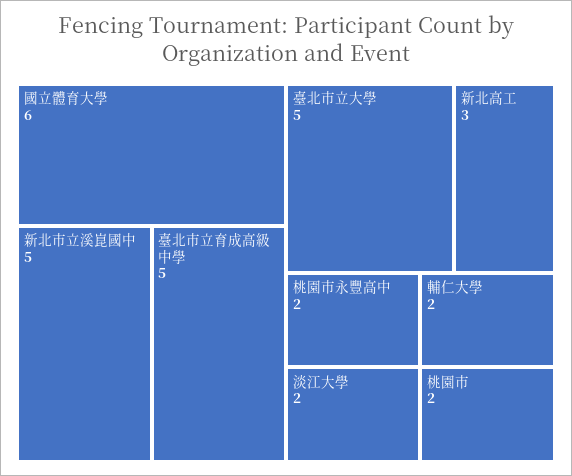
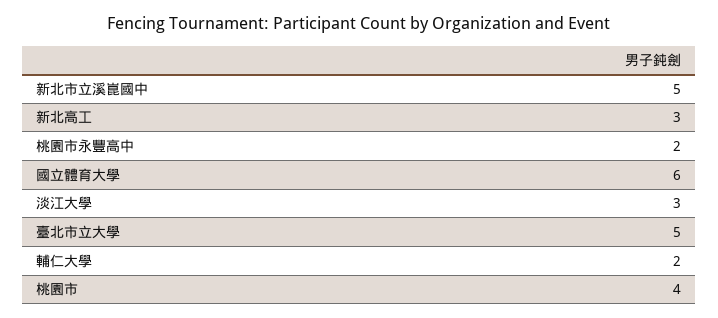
臺北市立育成高級中學: 5 -> none
淡江大學: 2 -> 3
桃園市: 2 -> 4

